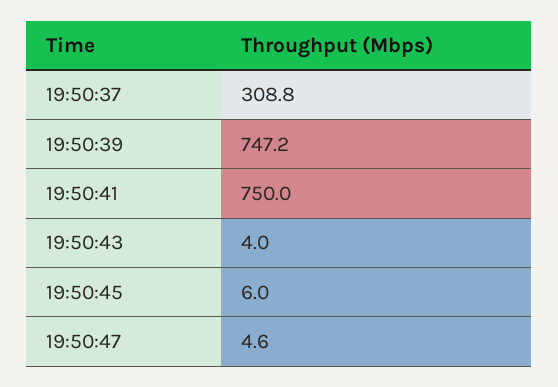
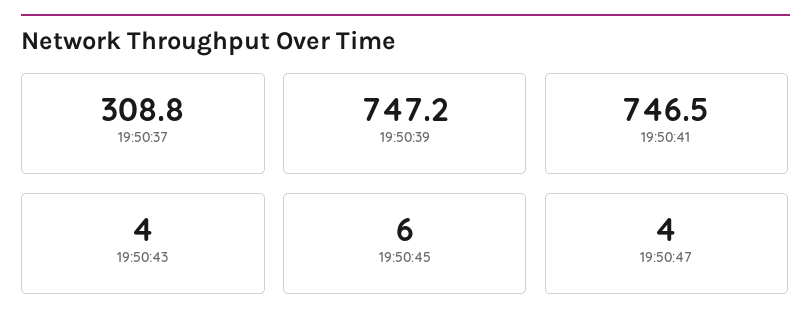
19:50:41: 750 -> 746.5
19:50:47: 4.6 -> 4

